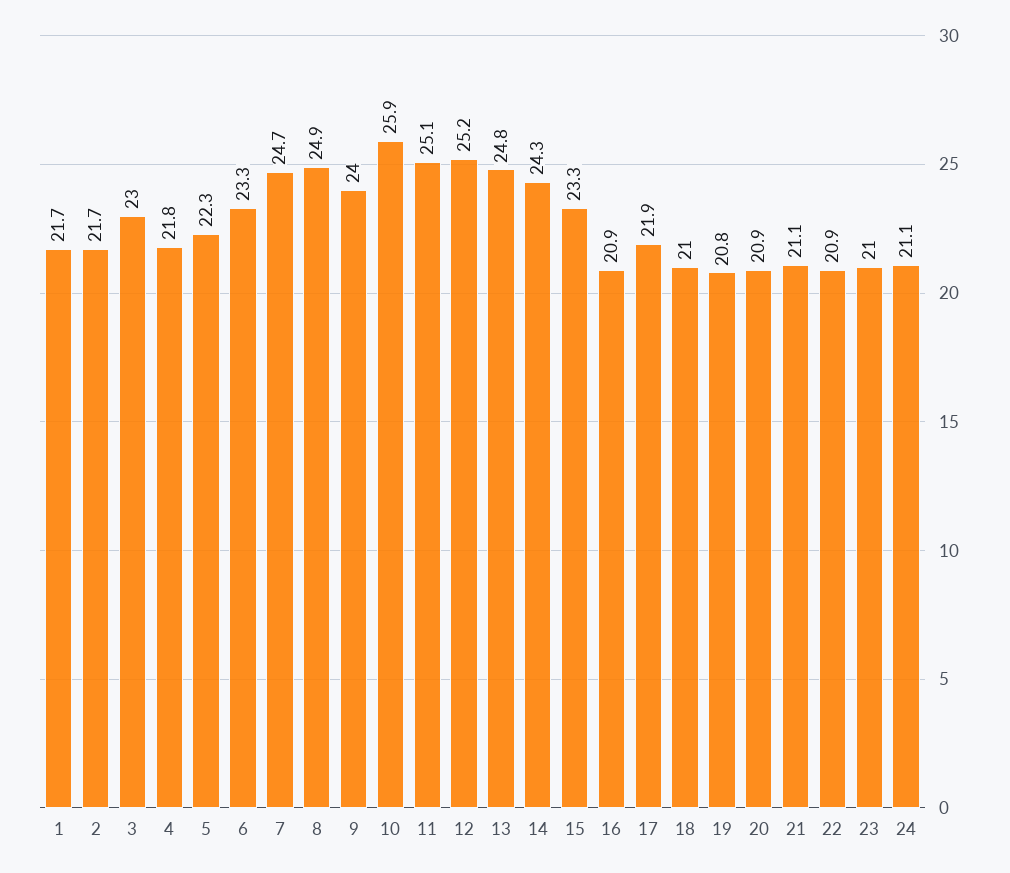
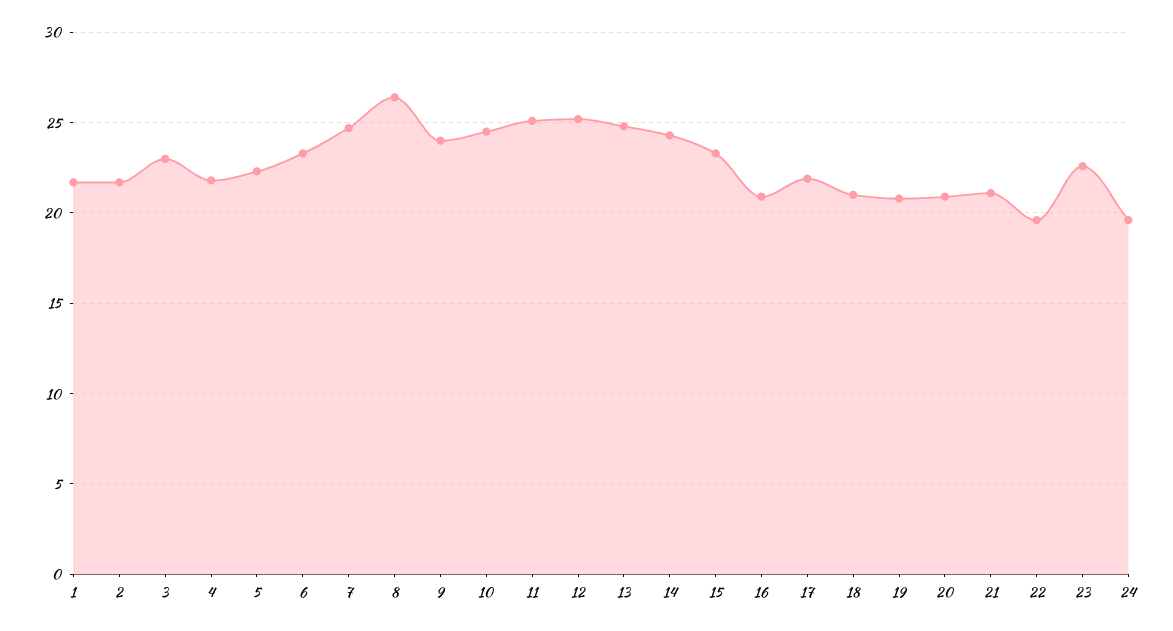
8: 24.9 -> 26.5
10: 25.9 -> 24.5
22: 20.9 -> 19.5
23: 21 -> 22.5
24: 21.1 -> 19.5

